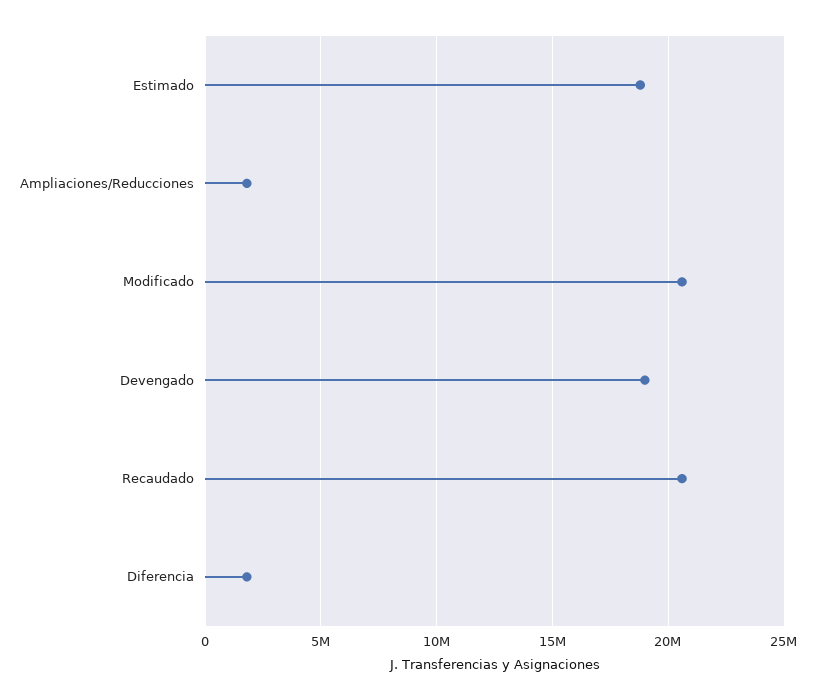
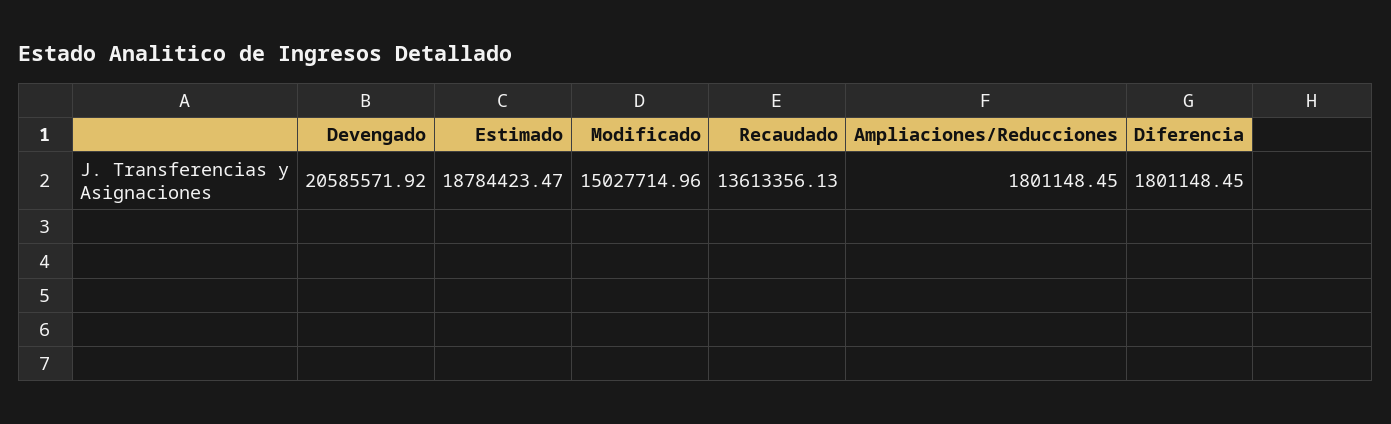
Modificado: 20500000 -> 15027714.96
Devengado: 19000000 -> 20585571.92
Recaudado: 20500000 -> 13613356.13

